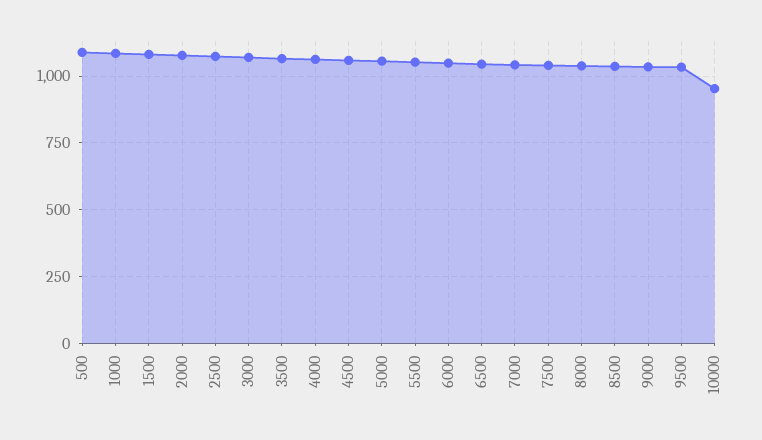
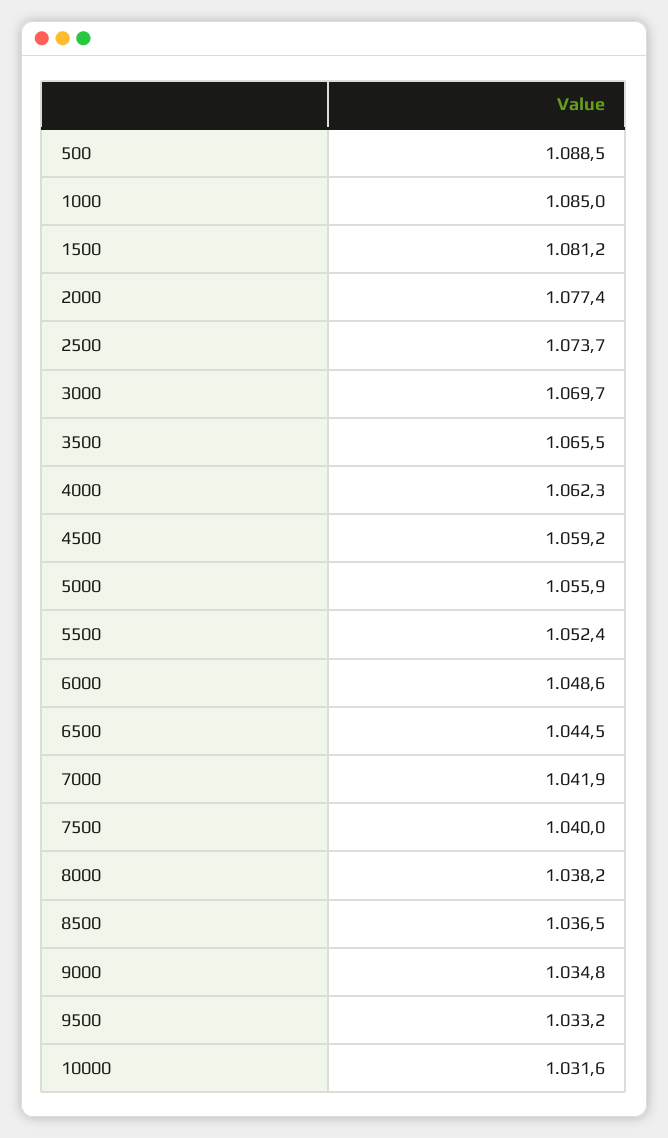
10000: 950 -> 1031.6

